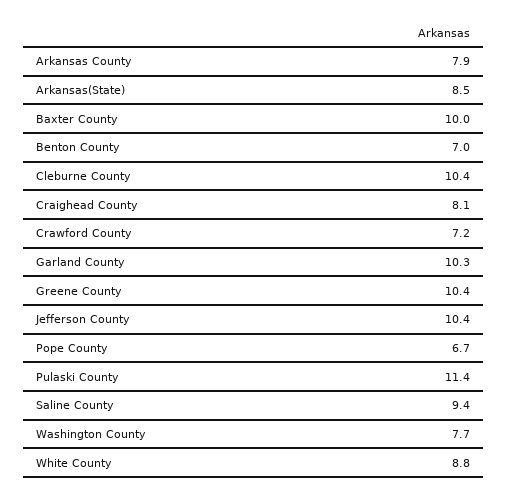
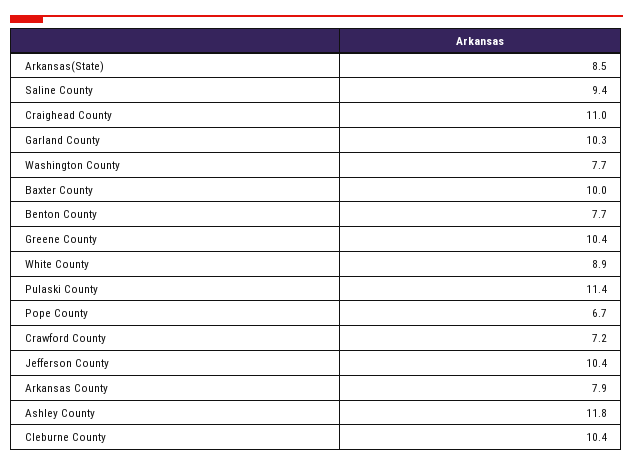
Benton County: 7 -> 7.7
Craighead County: 8.1 -> 11
White County: 8.8 -> 8.9
Ashley County: none -> 11.8

